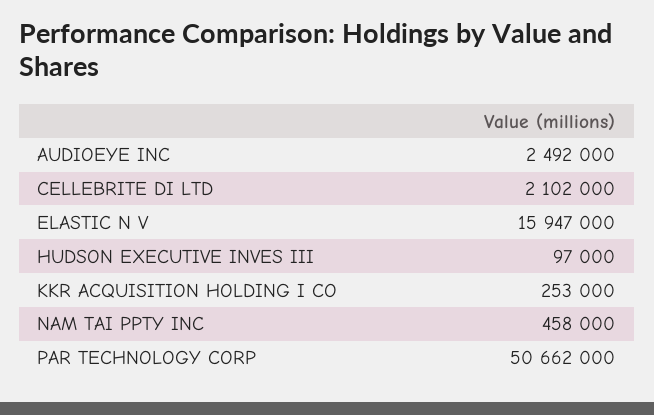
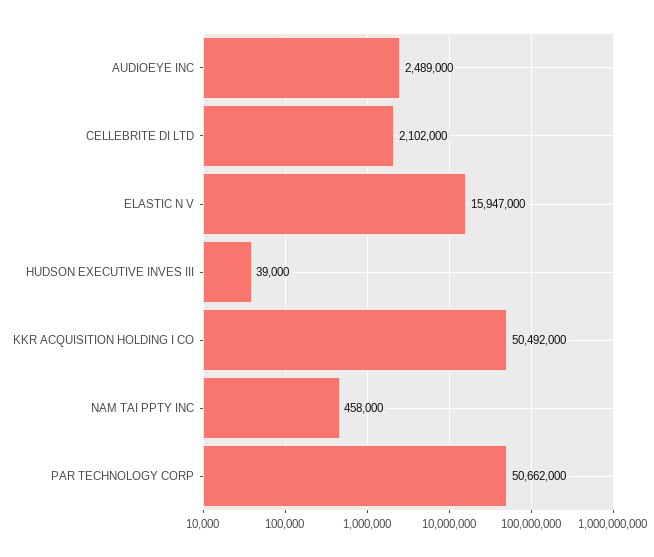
AUDIOEYE INC: 2492000 -> 2489000
HUDSON EXECUTIVE INVES III: 97000 -> 39000
KKR ACQUISITION HOLDING I CO: 253000 -> 50492000

